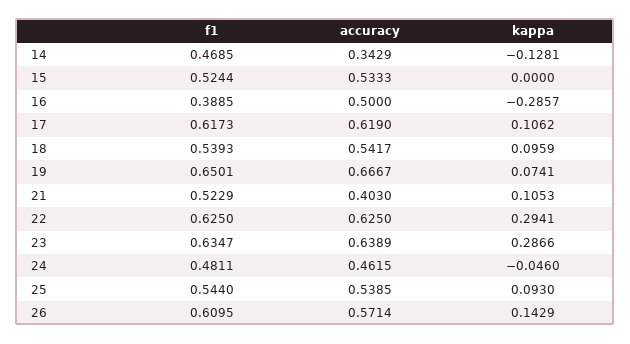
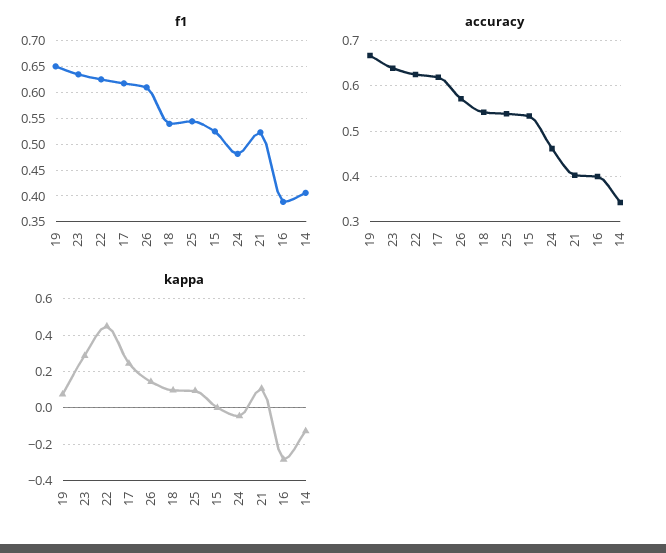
f1, 14: 0.4685 -> 0.4
accuracy, 16: 0.5 -> 0.4
kappa, 17: 0.1062 -> 0.25
kappa, 22: 0.2941 -> 0.45

